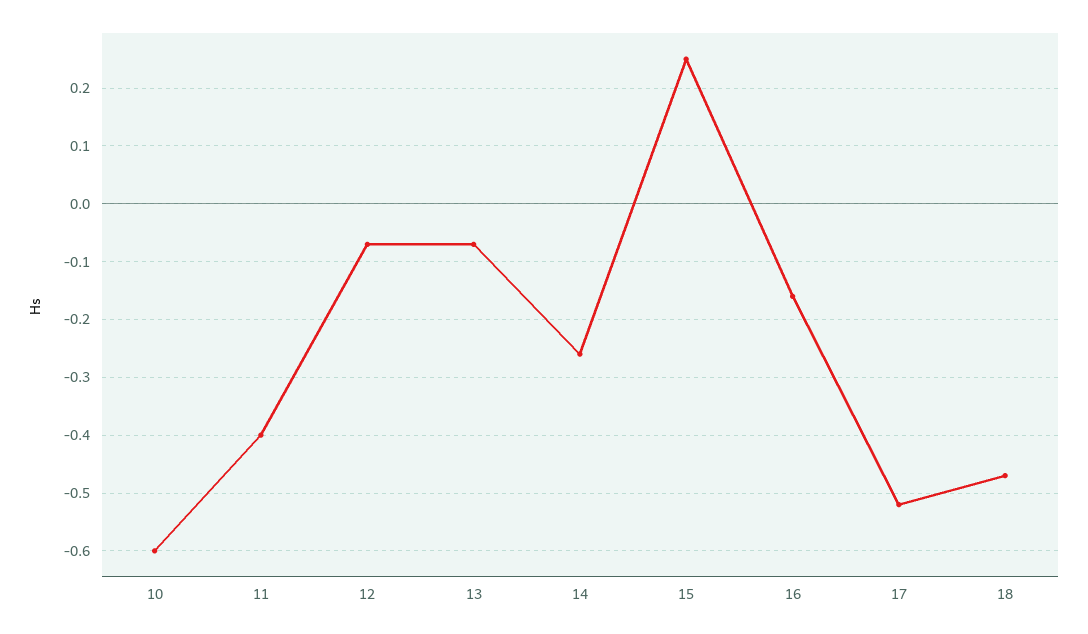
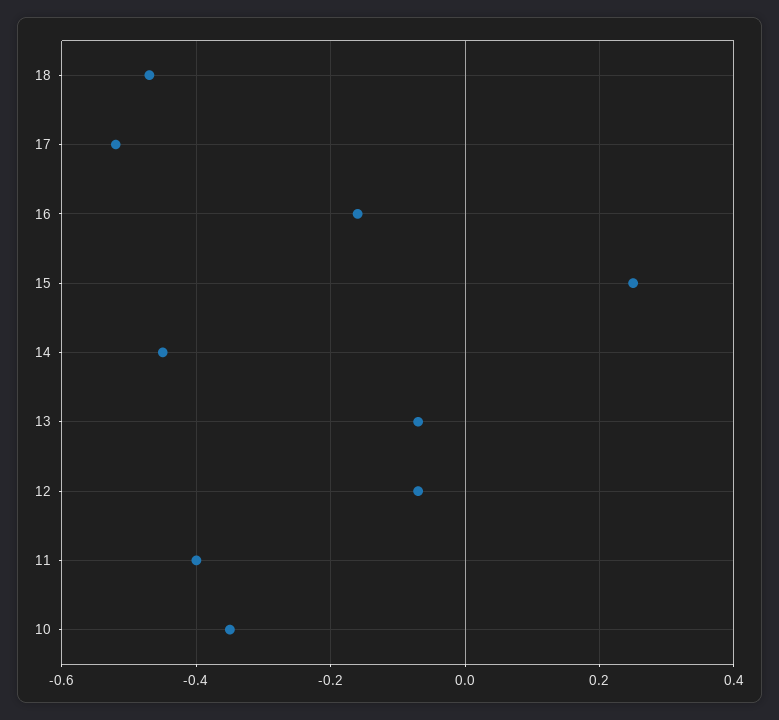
10: -0.6 -> -0.35
14: -0.25 -> -0.45

